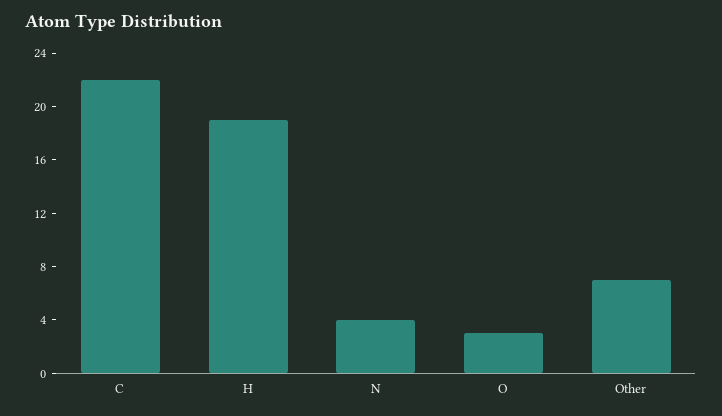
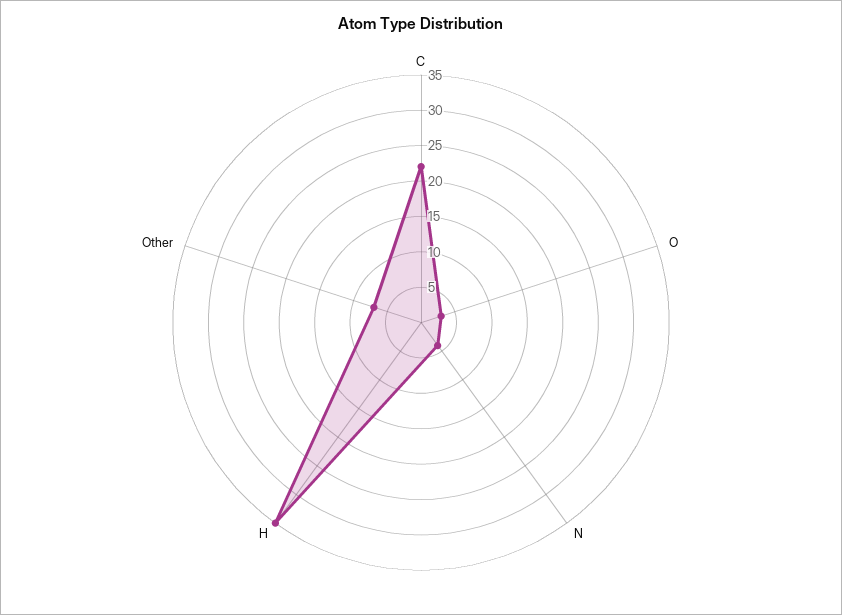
H: 19 -> 35

